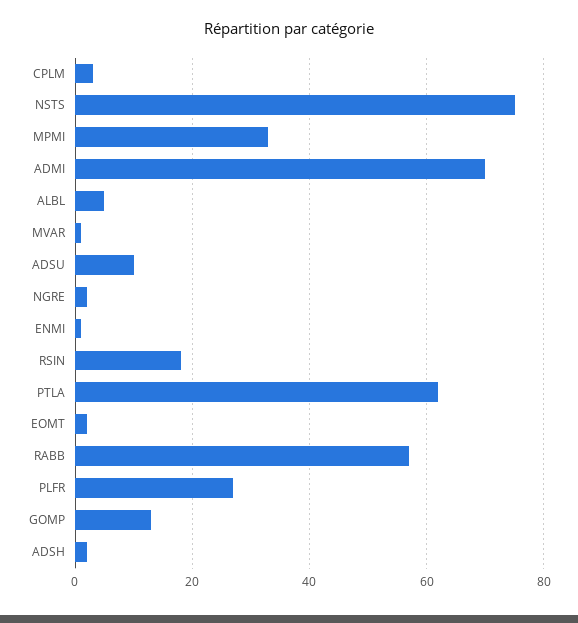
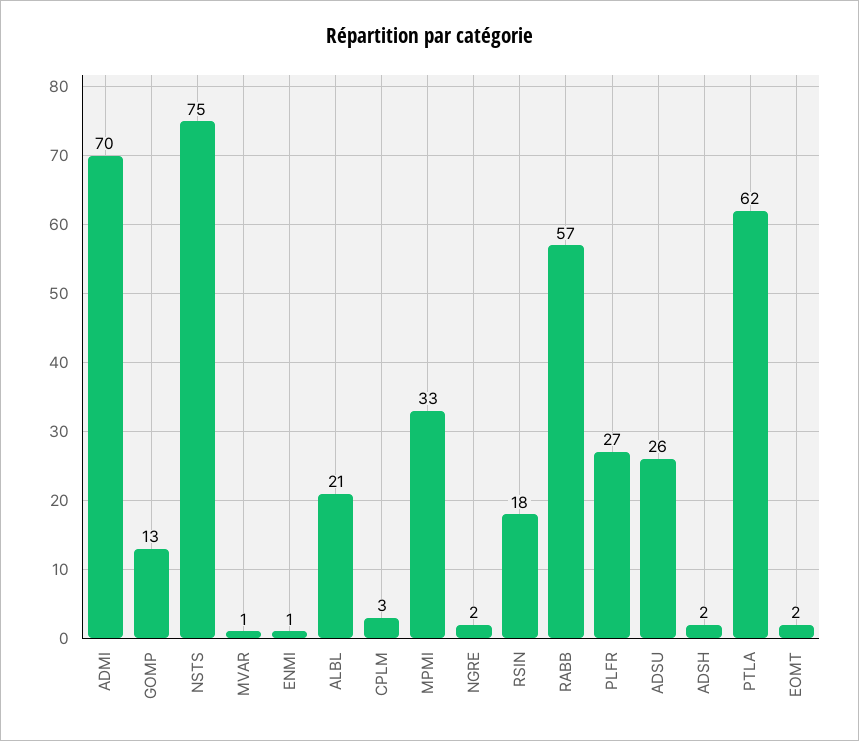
ALBL: 5 -> 21
ADSU: 10 -> 26

